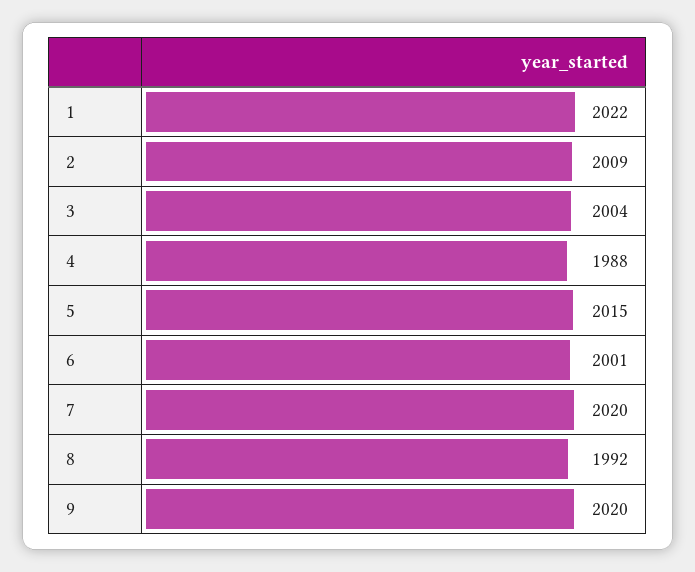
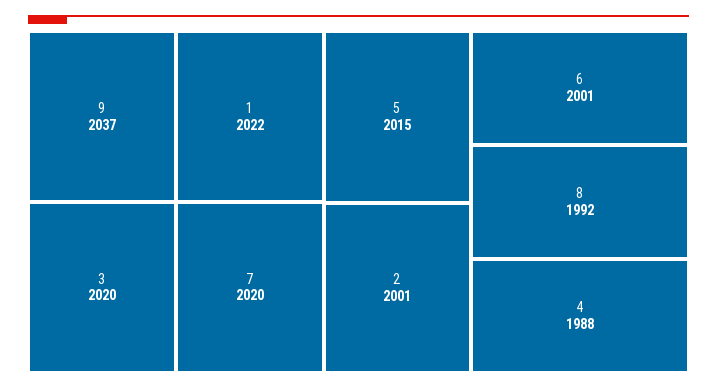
2: 2009 -> 2001
3: 2004 -> 2020
9: 2020 -> 2037

